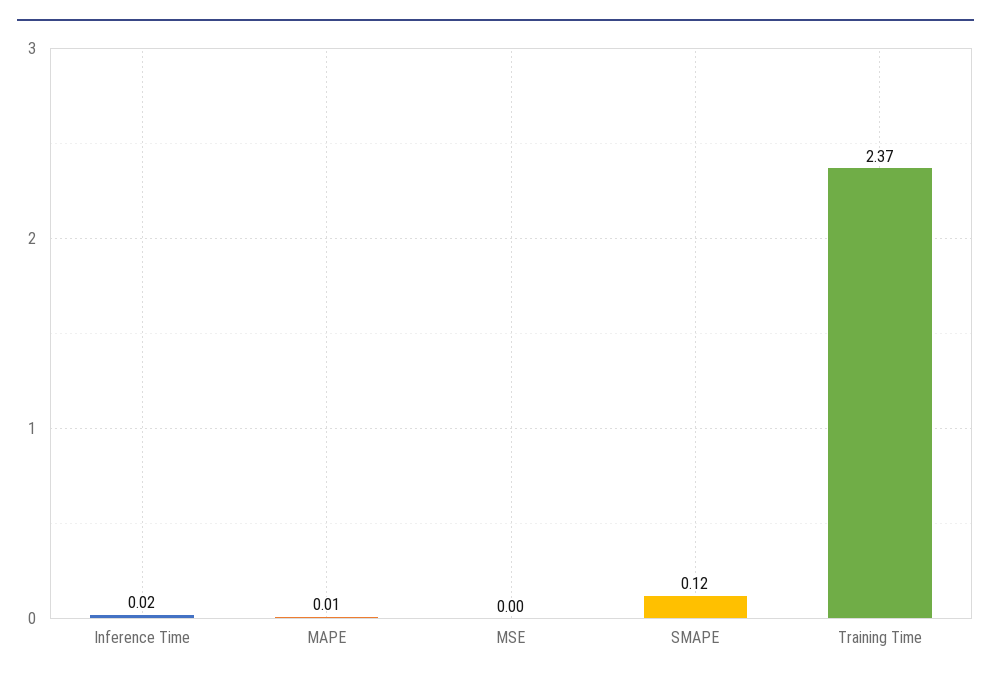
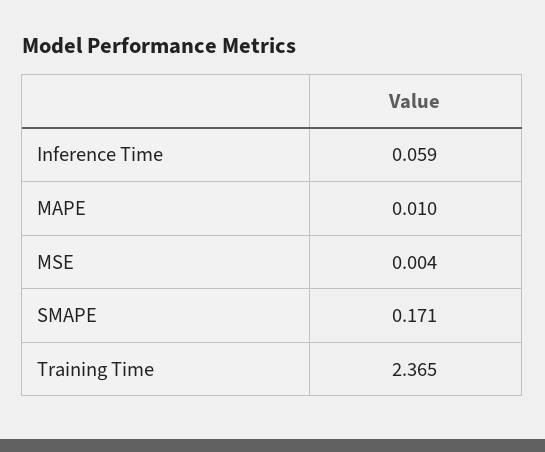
Inference Time: 0.02 -> 0.059
SMAPE: 0.12 -> 0.171

